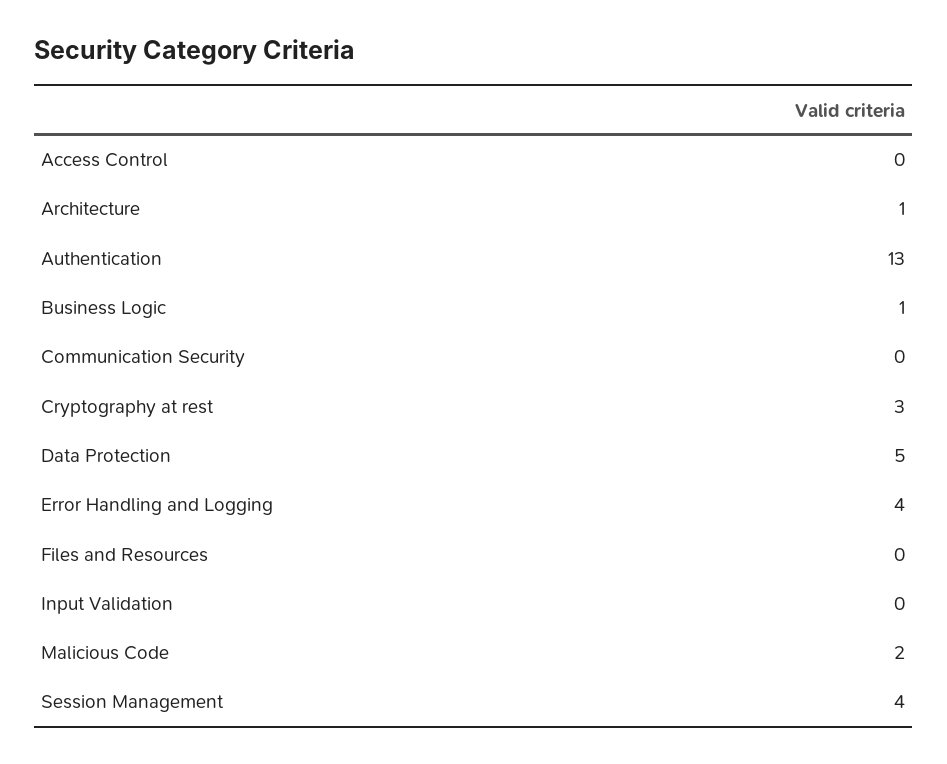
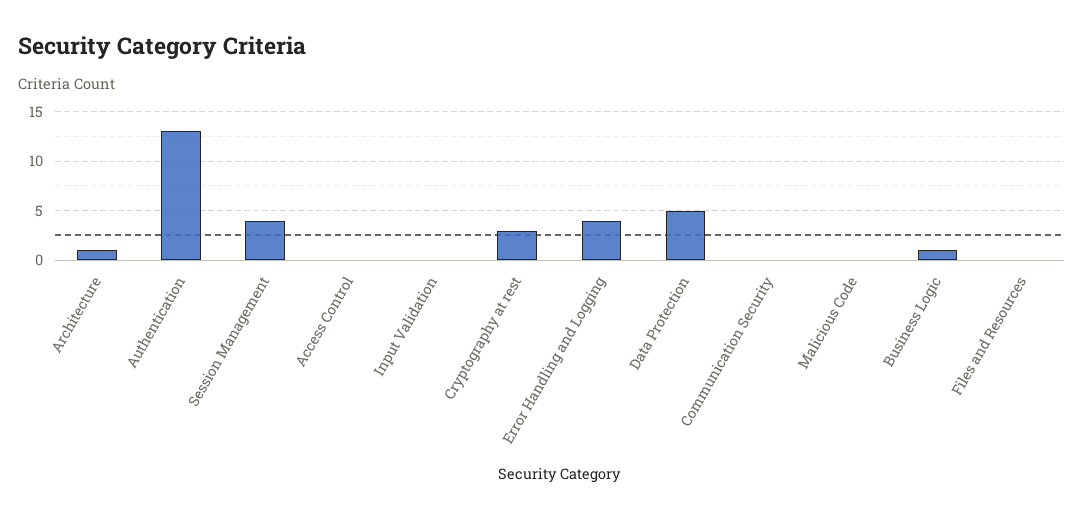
Malicious Code: 2 -> 0

